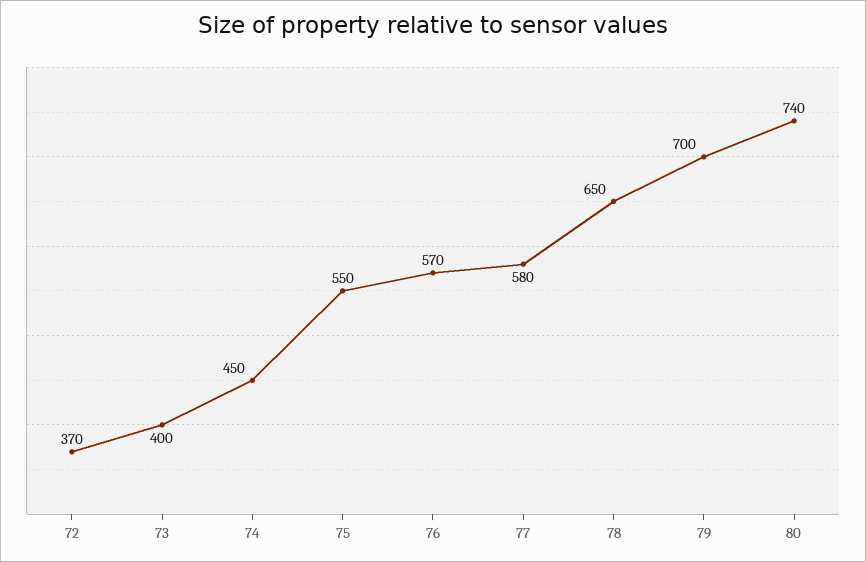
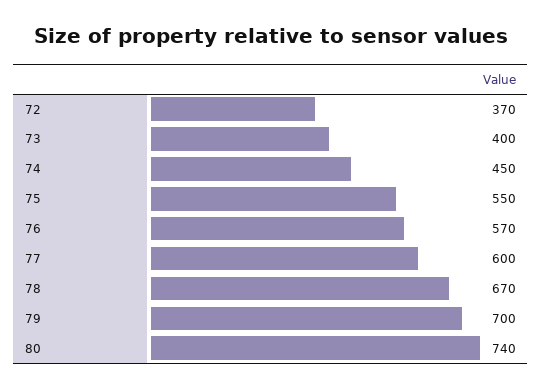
77: 580 -> 600
78: 650 -> 670

